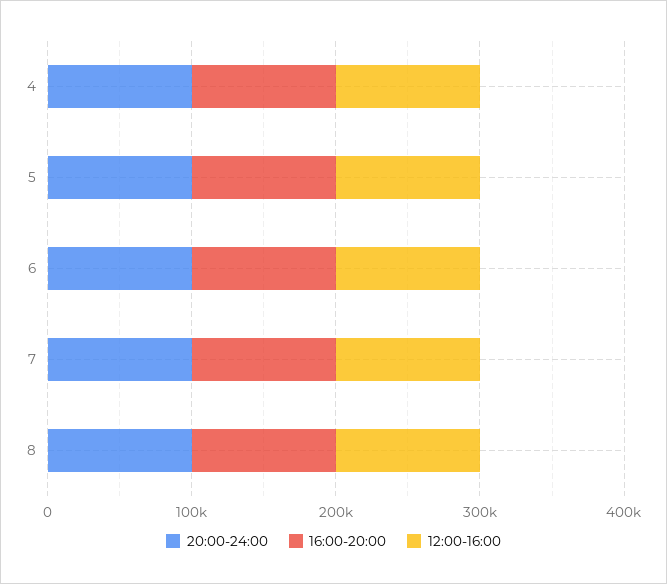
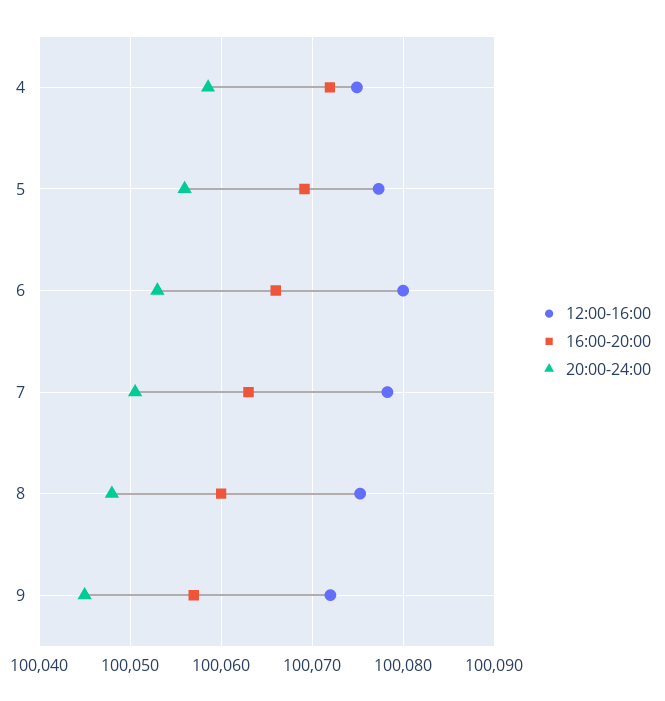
12:00-16:00, 9: none -> 100072
16:00-20:00, 9: none -> 100057
20:00-24:00, 9: none -> 100045

